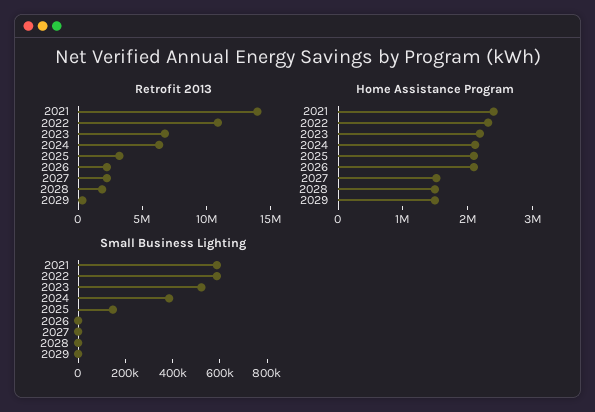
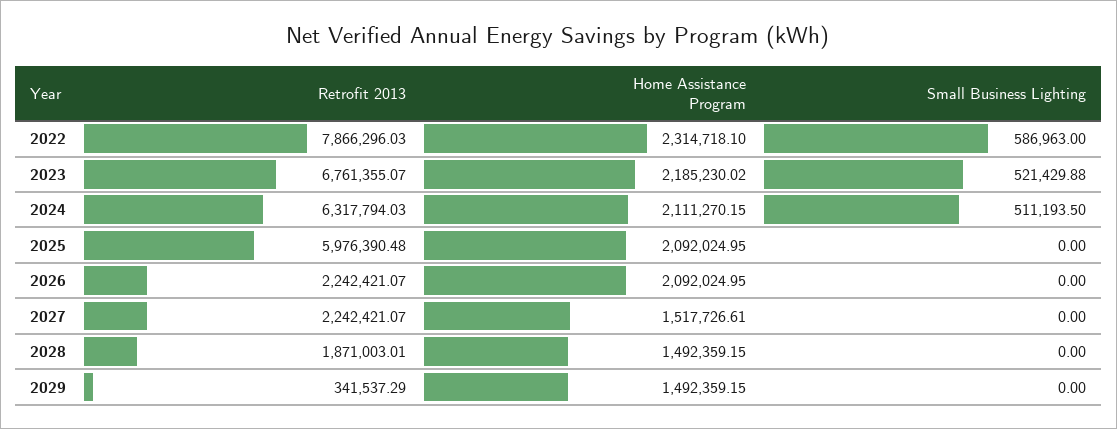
Retrofit 2013, 2021: 14000000 -> none
Retrofit 2013, 2022: 11000000 -> 7866296.03
Retrofit 2013, 2025: 3000000 -> 5976390.48
Home Assistance Program, 2021: 2400000 -> none
Small Business Lighting, 2021: 600000 -> none
Small Business Lighting, 2024: 400000 -> 511193.5
Small Business Lighting, 2025: 150000 -> 0

